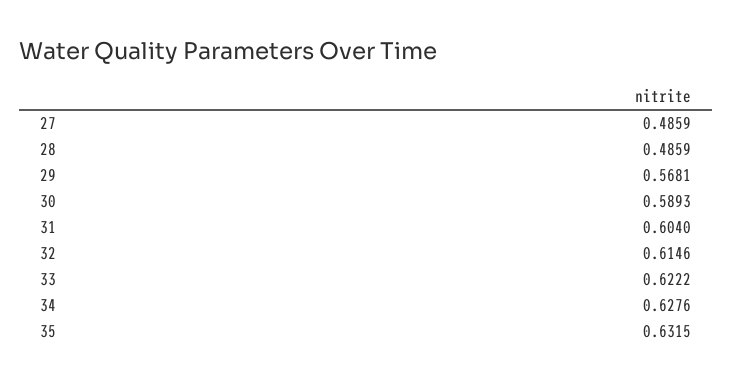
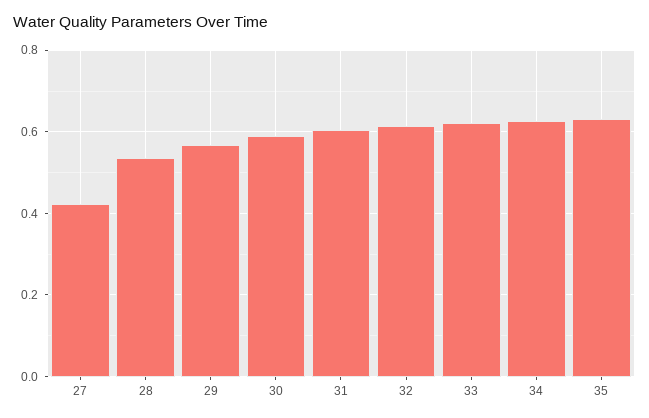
27: 0.4859 -> 0.42
28: 0.4859 -> 0.54

